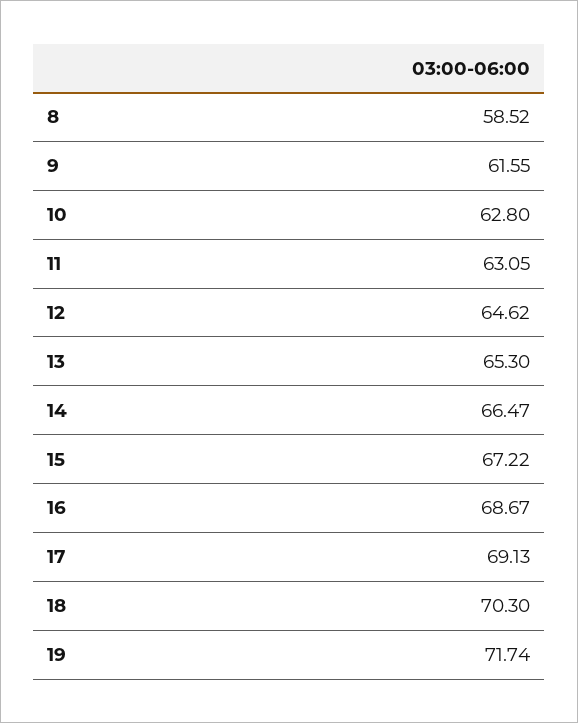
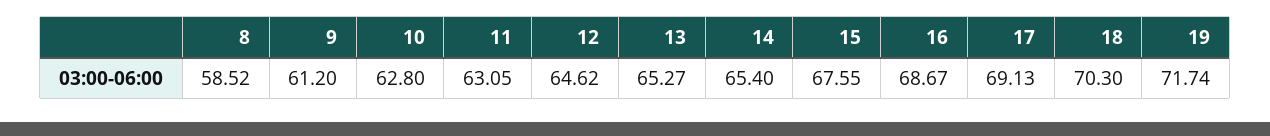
9: 61.55 -> 61.2
13: 65.3 -> 65.27
14: 66.47 -> 65.4
15: 67.22 -> 67.55

